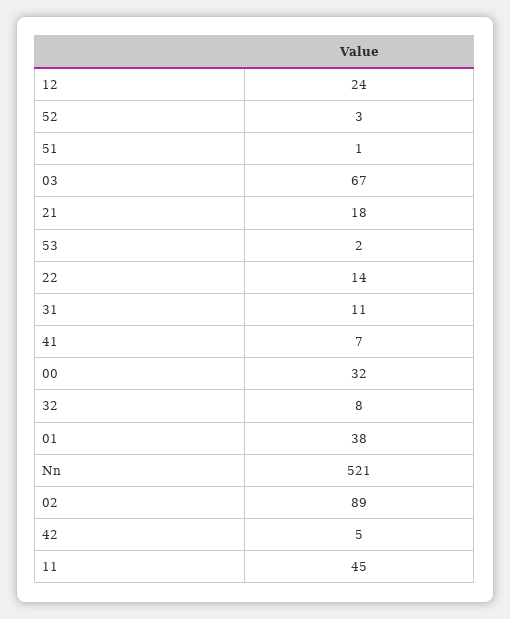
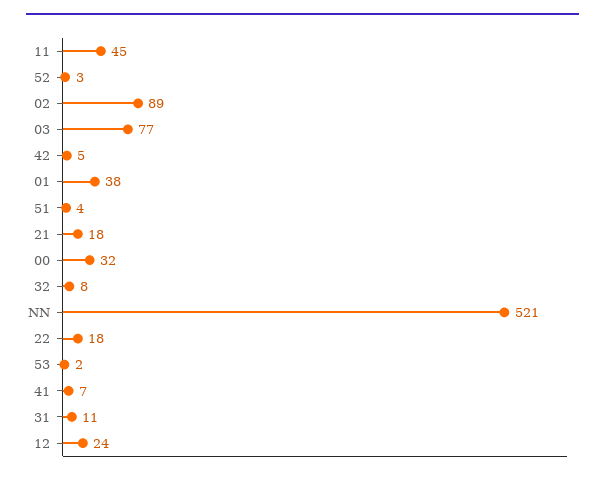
51: 1 -> 4
03: 67 -> 77
22: 14 -> 18

